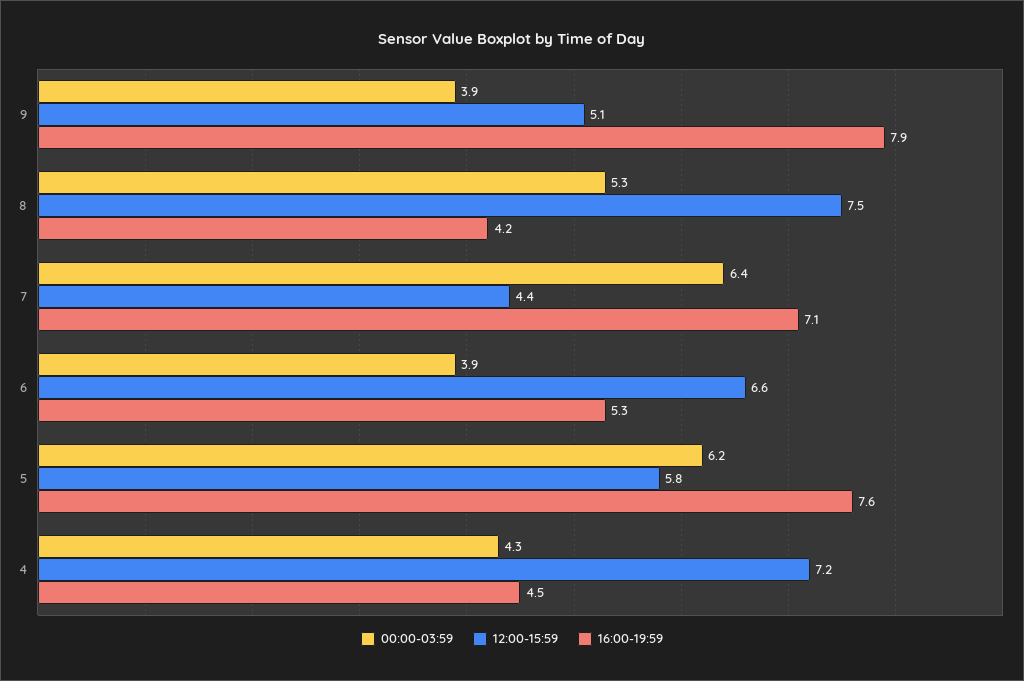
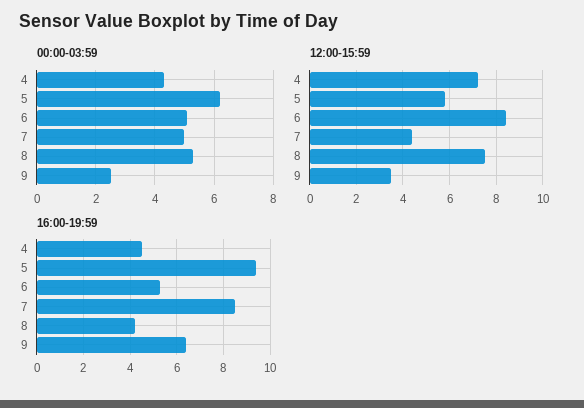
00:00-03:59, 9: 3.9 -> 2.5
12:00-15:59, 9: 5.1 -> 3.5
16:00-19:59, 9: 7.9 -> 6.5
00:00-03:59, 7: 6.4 -> 5
16:00-19:59, 7: 7.1 -> 8.5
00:00-03:59, 6: 3.9 -> 5
12:00-15:59, 6: 6.6 -> 8.5
16:00-19:59, 5: 7.6 -> 9.5

